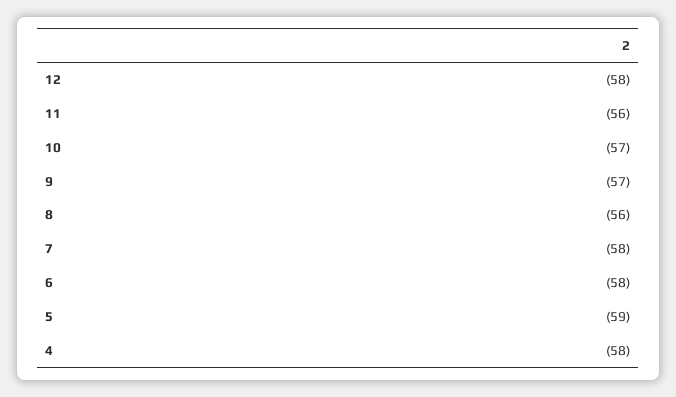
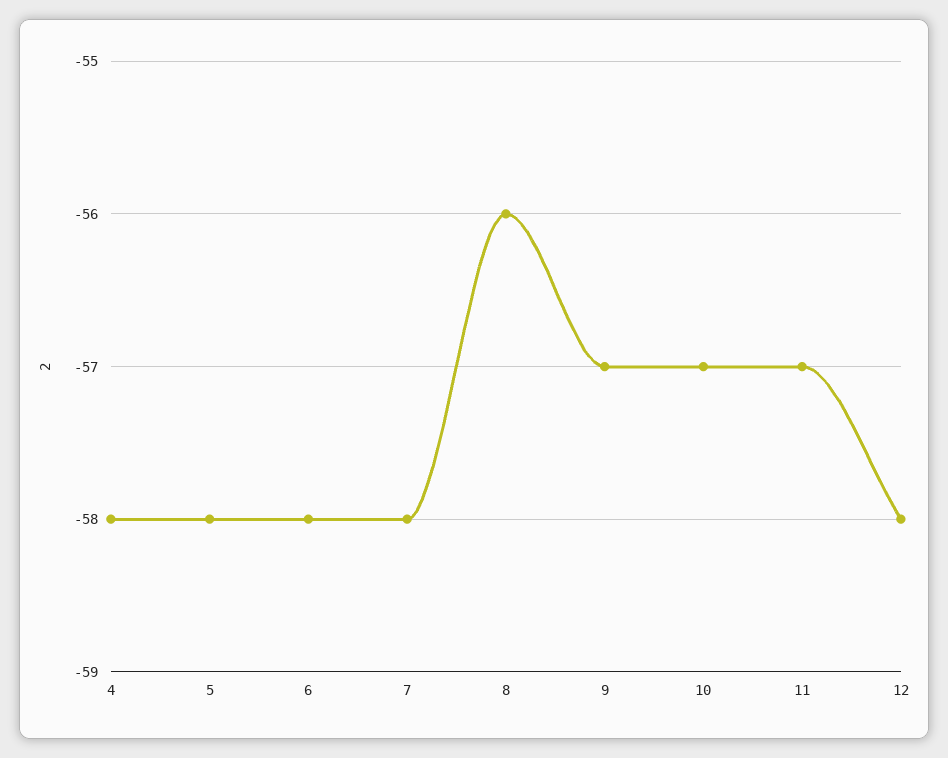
11: -56 -> -57
5: -59 -> -58

